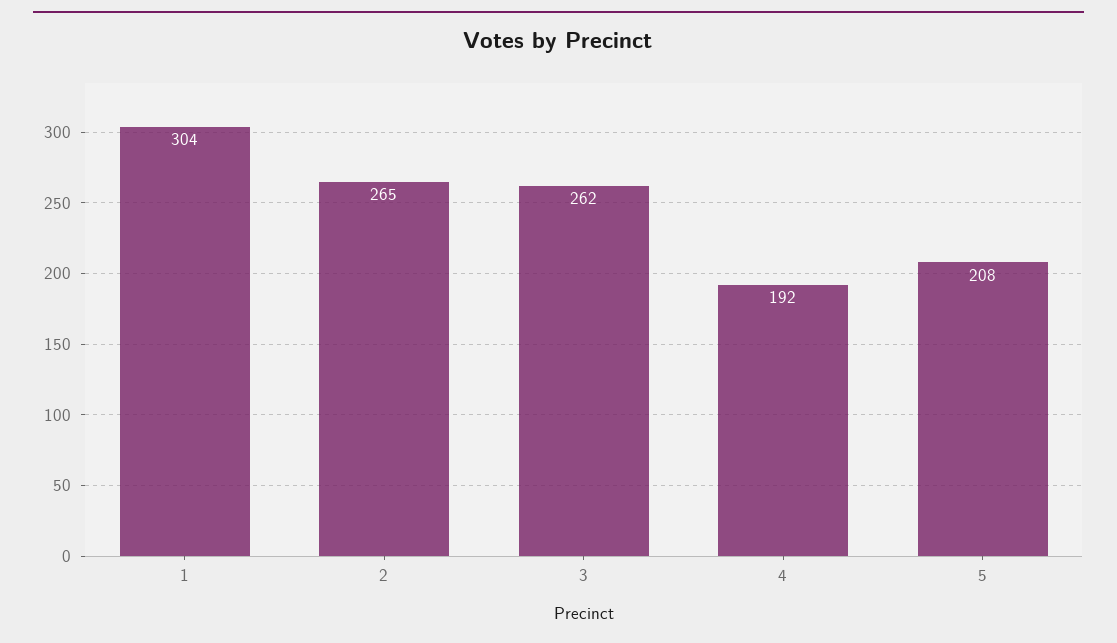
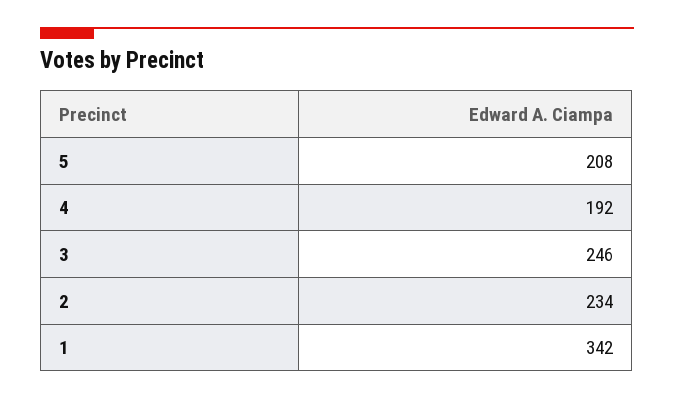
1: 304 -> 342
2: 265 -> 234
3: 262 -> 246

